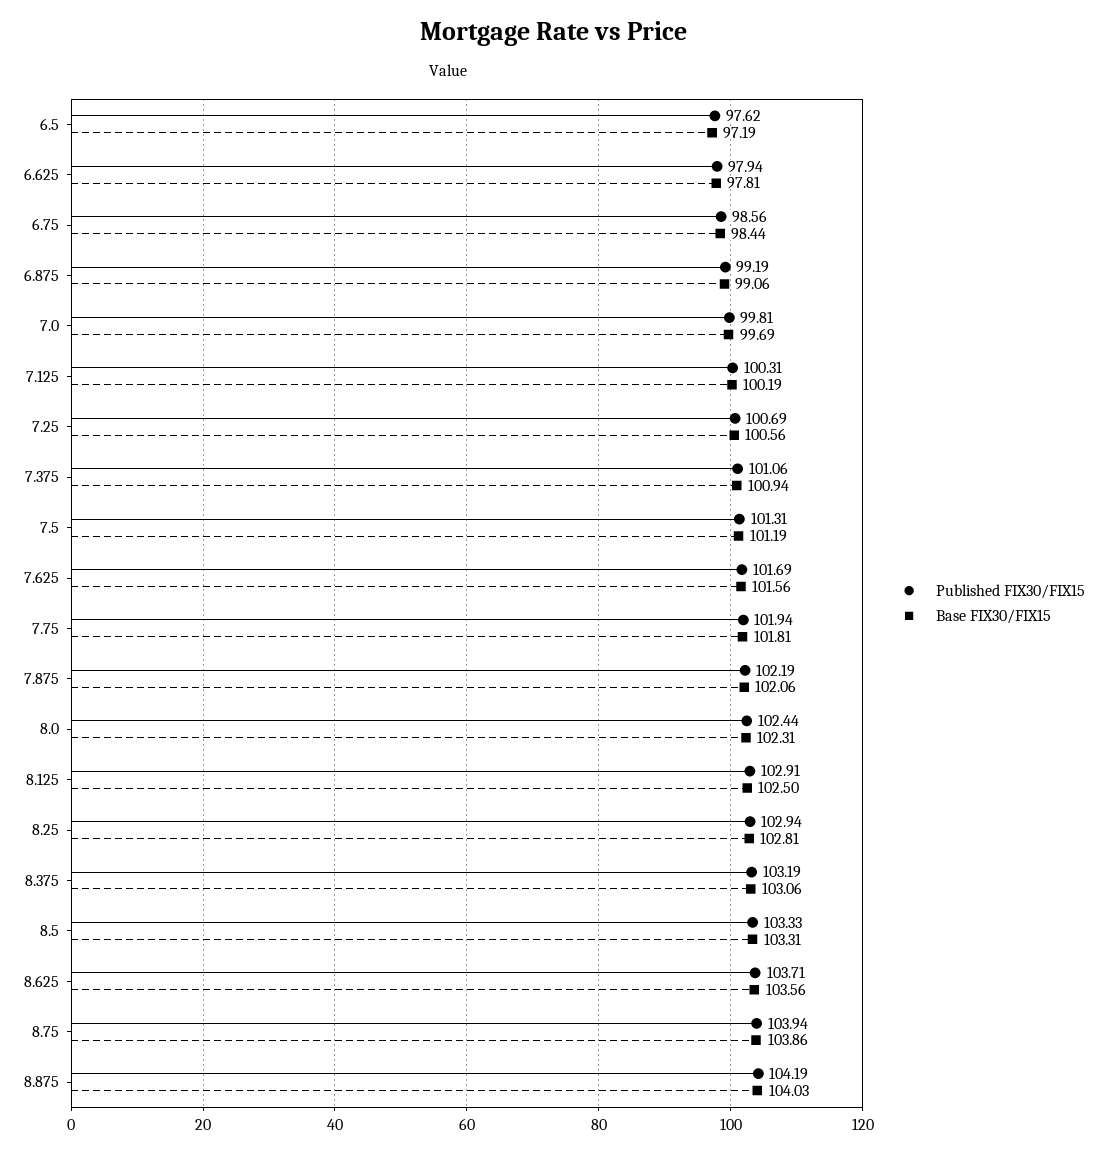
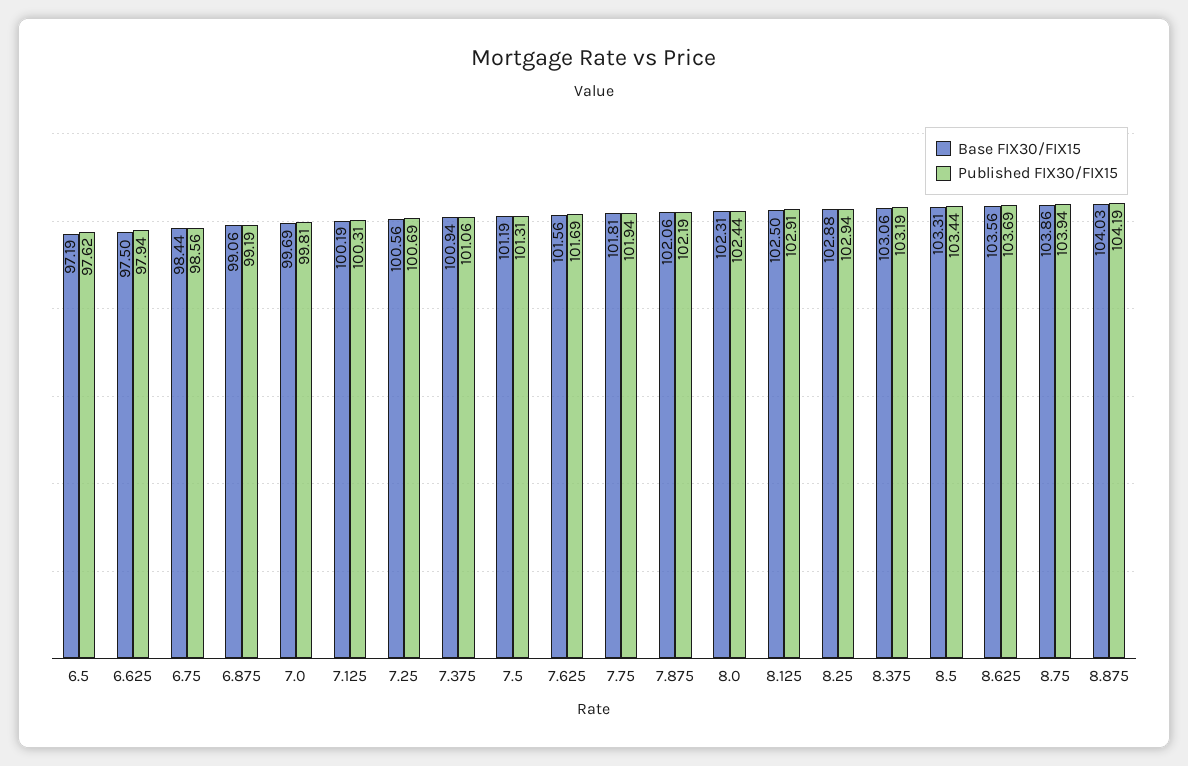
Base FIX30/FIX15, 6.625: 97.81 -> 97.5
Base FIX30/FIX15, 8.25: 102.81 -> 102.88
Published FIX30/FIX15, 8.5: 103.33 -> 103.44
Published FIX30/FIX15, 8.625: 103.71 -> 103.69

